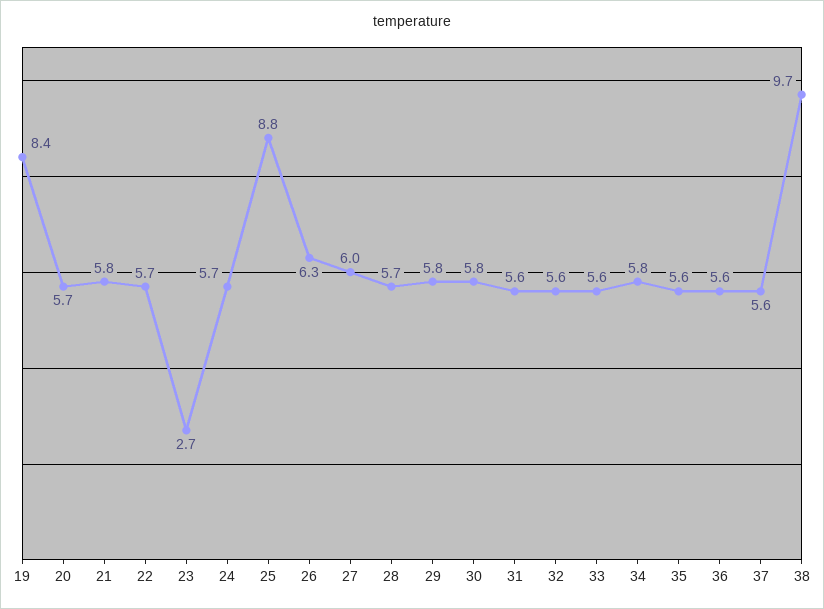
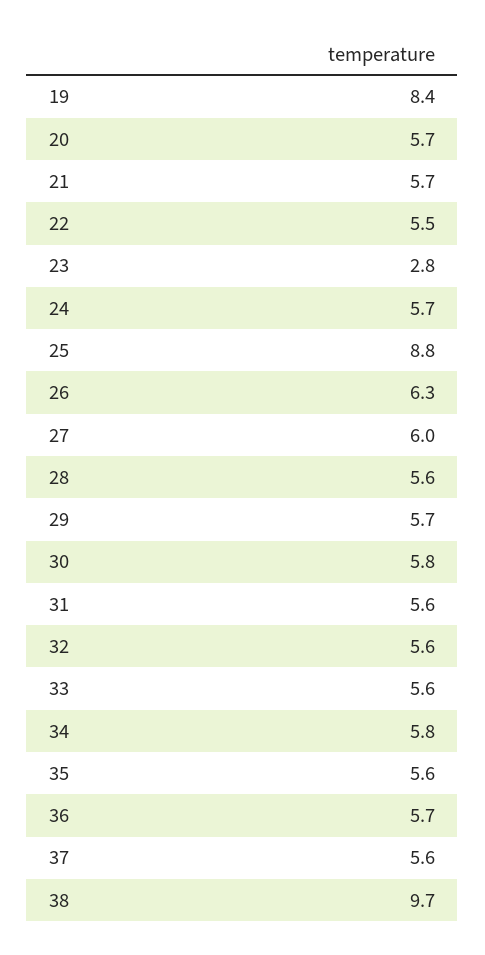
21: 5.8 -> 5.7
22: 5.7 -> 5.5
23: 2.7 -> 2.8
28: 5.7 -> 5.6
29: 5.8 -> 5.7
36: 5.6 -> 5.7

